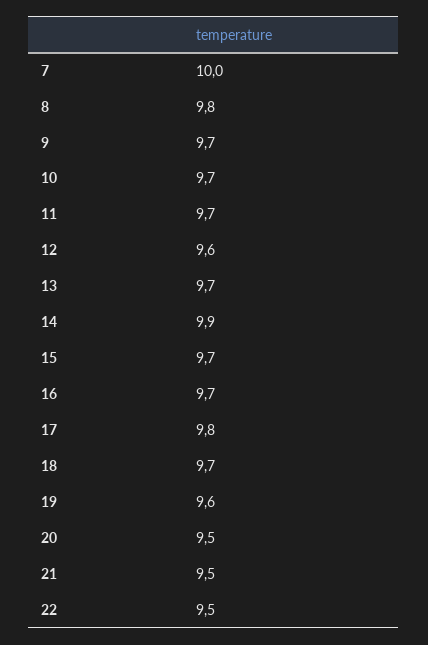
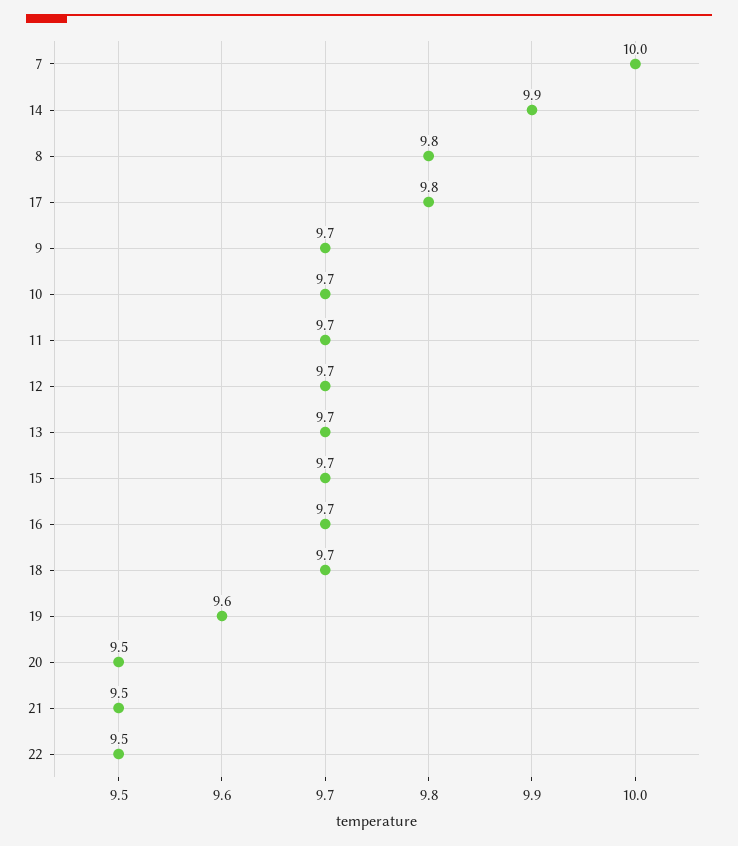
12: 9.6 -> 9.7

